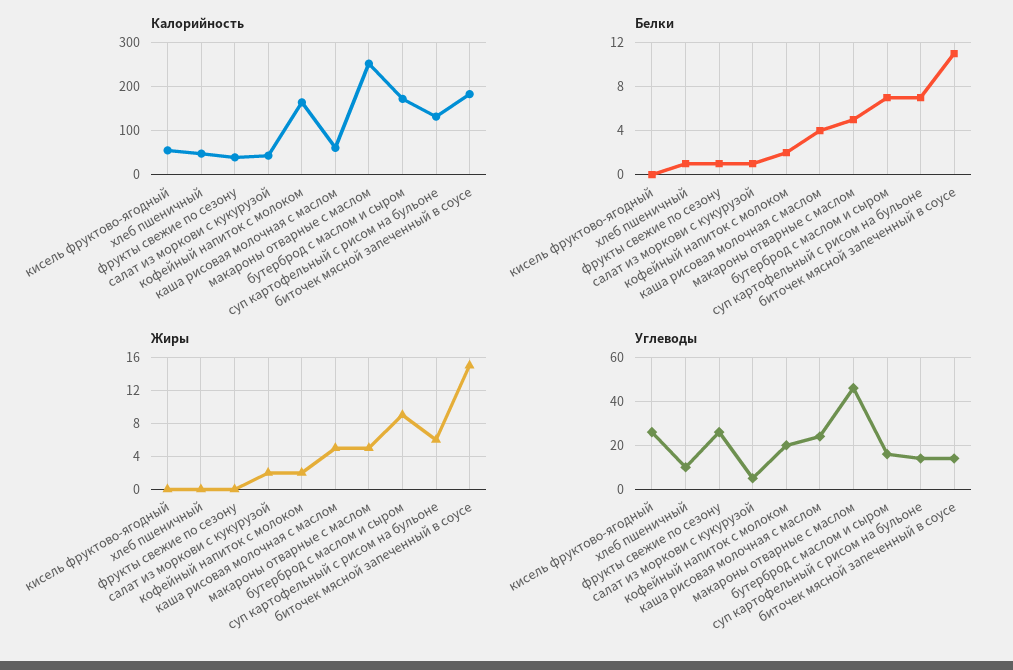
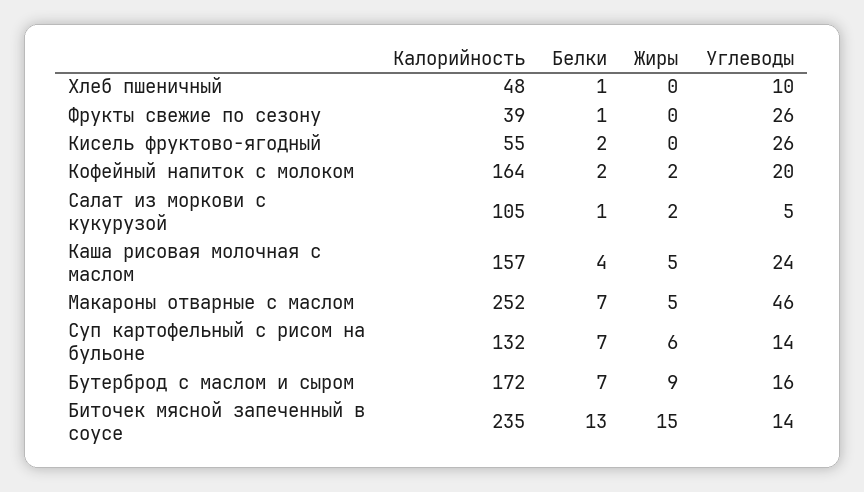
Калорийность, салат из моркови с кукурузой: 40 -> 105
Калорийность, каша рисовая молочная с маслом: 60 -> 157
Калорийность, биточек мясной запеченный в соусе: 180 -> 235
Белки, кисель фруктово-ягодный: 0 -> 2
Белки, макароны отварные с маслом: 5 -> 7
Белки, биточек мясной запеченный в соусе: 11 -> 13

